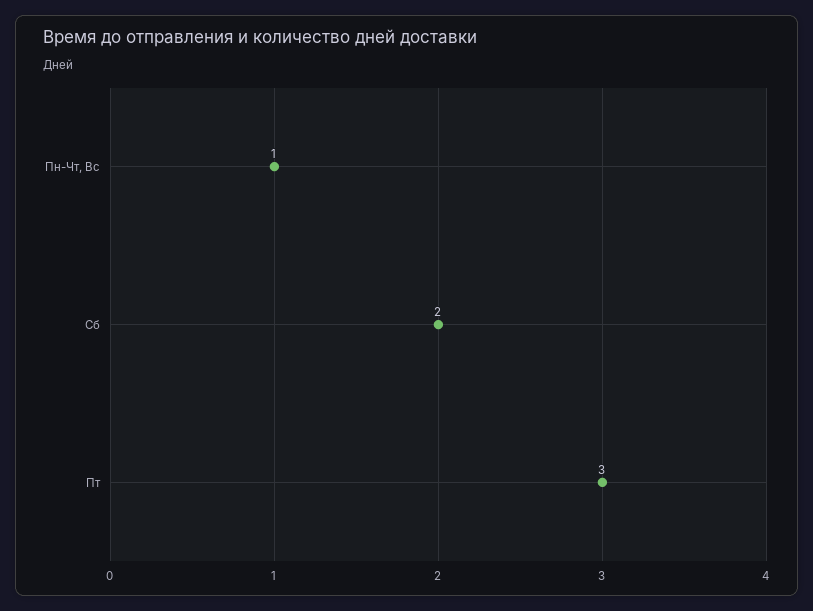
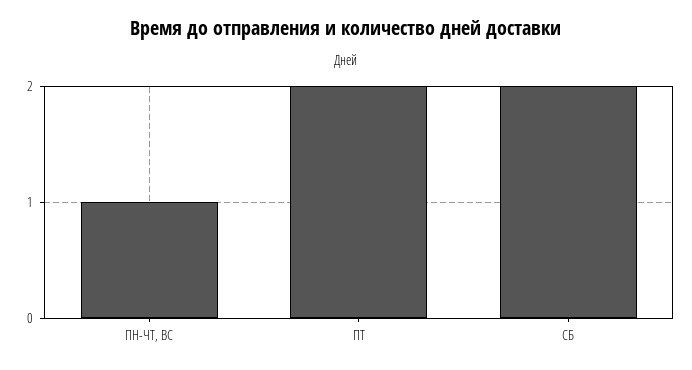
Пт: 3 -> 2

